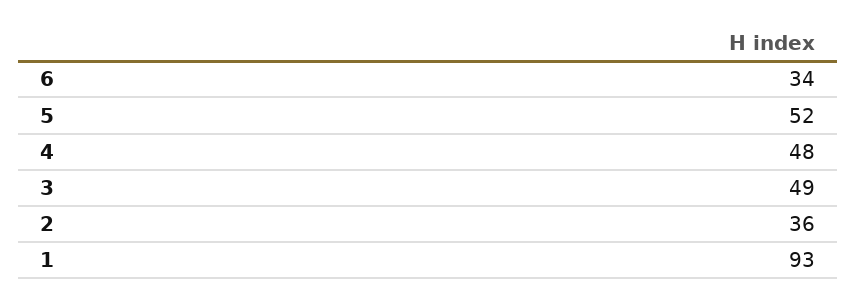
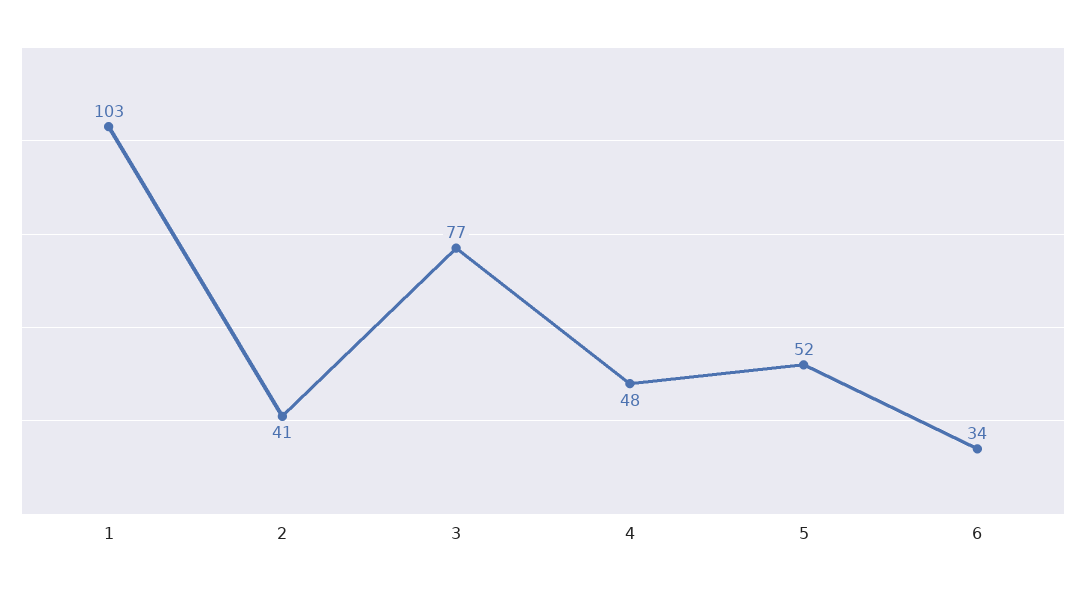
3: 49 -> 77
2: 36 -> 41
1: 93 -> 103

